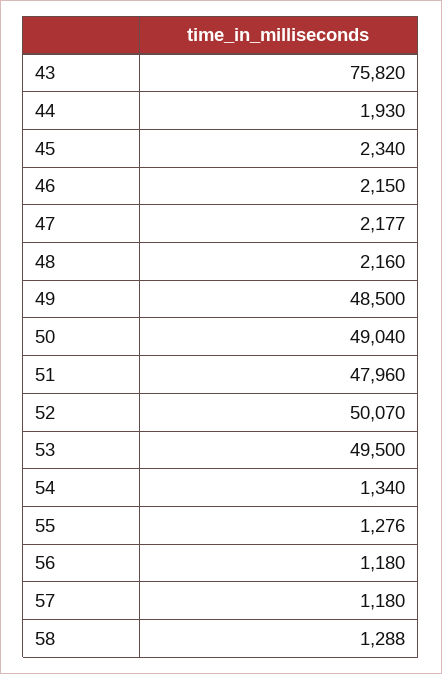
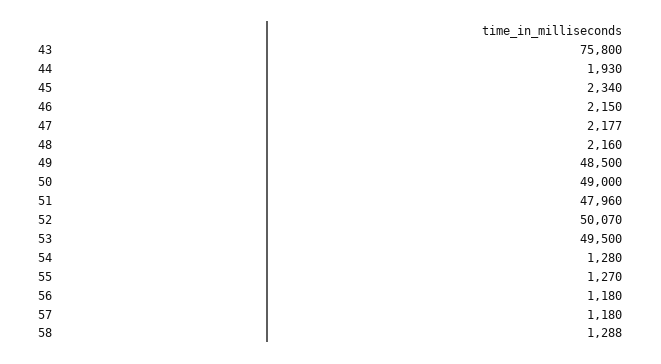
43: 75820 -> 75800
50: 49040 -> 49000
54: 1340 -> 1280
55: 1276 -> 1270

